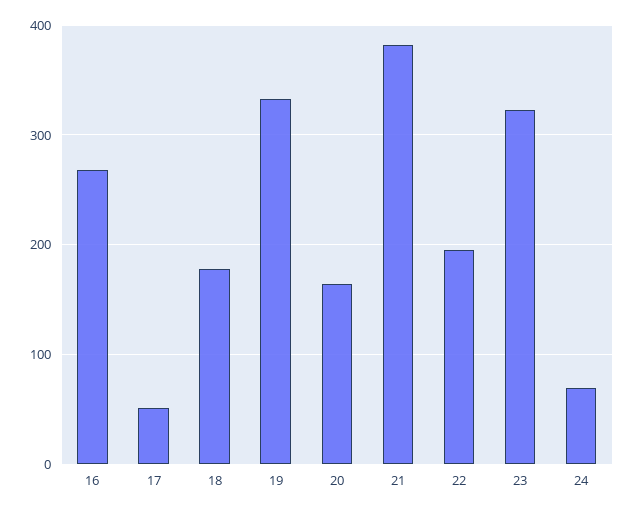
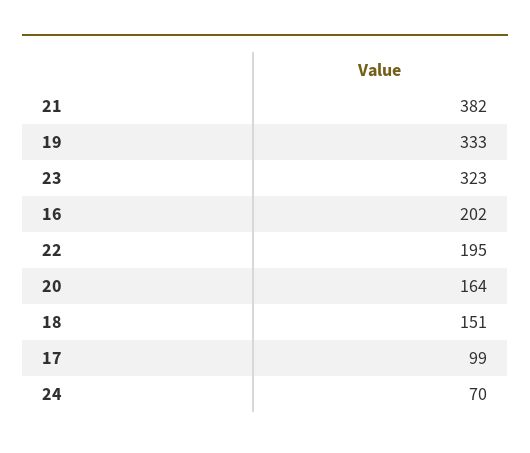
16: 270 -> 202
17: 50 -> 99
18: 180 -> 151

